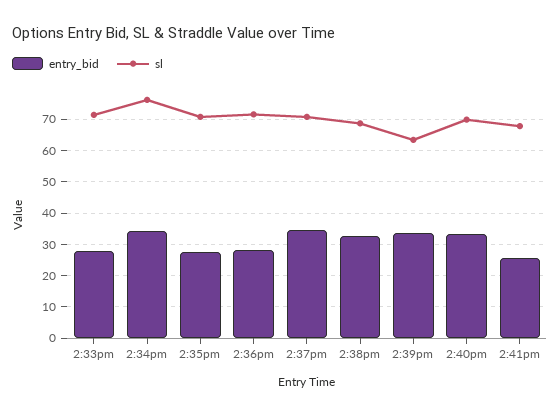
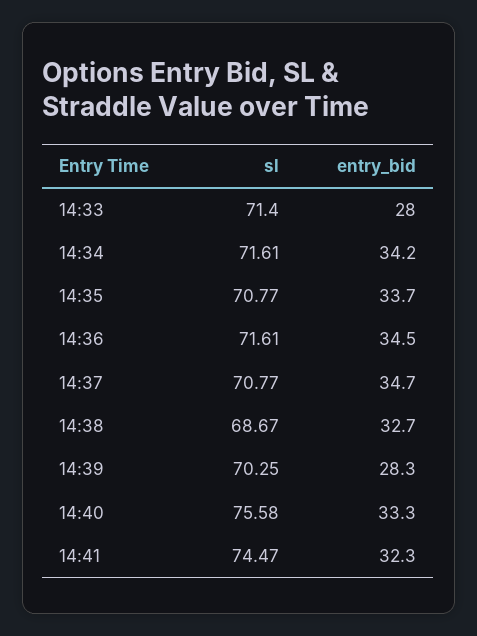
sl, 2:34pm: 76 -> 71.61
entry_bid, 2:35pm: 28 -> 33.7
entry_bid, 2:36pm: 28 -> 34.5
entry_bid, 2:39pm: 34 -> 28.3
sl, 2:39pm: 64 -> 70.25
sl, 2:40pm: 70 -> 75.58
entry_bid, 2:41pm: 26 -> 32.3
sl, 2:41pm: 68 -> 74.47

